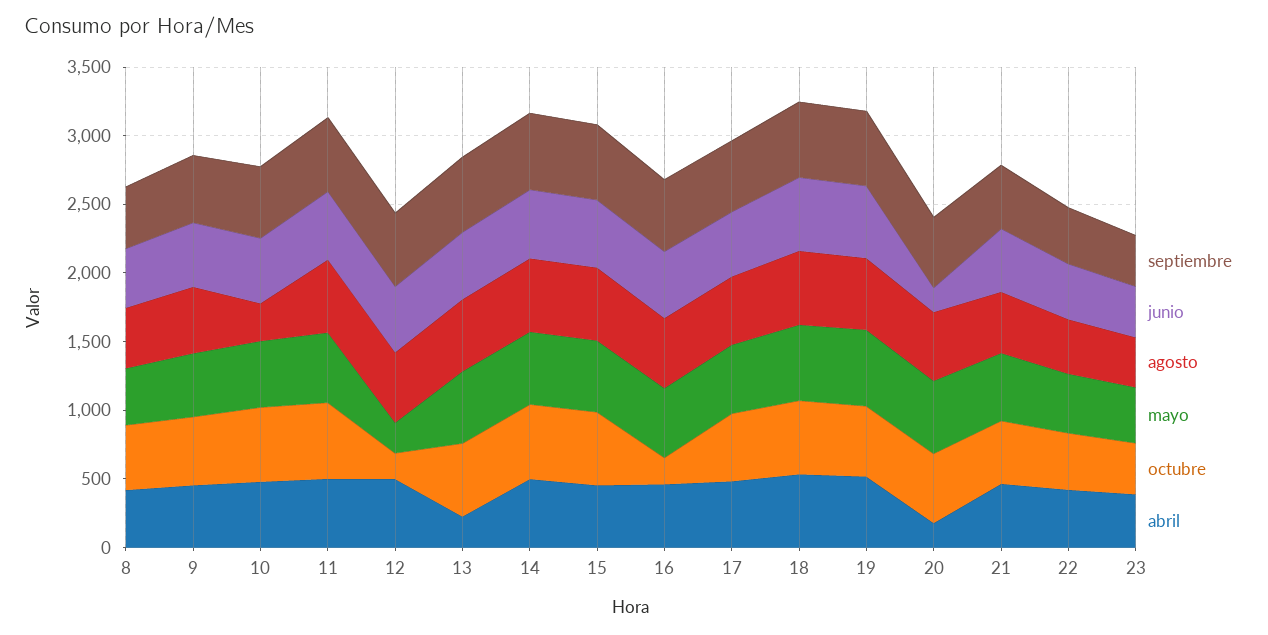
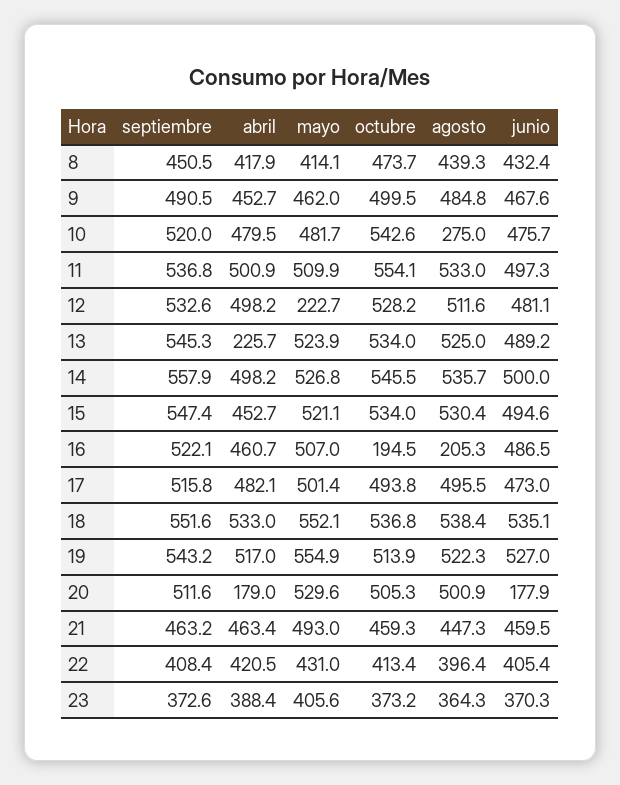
octubre, 12: 200 -> 528.2
agosto, 16: 500 -> 205.3

